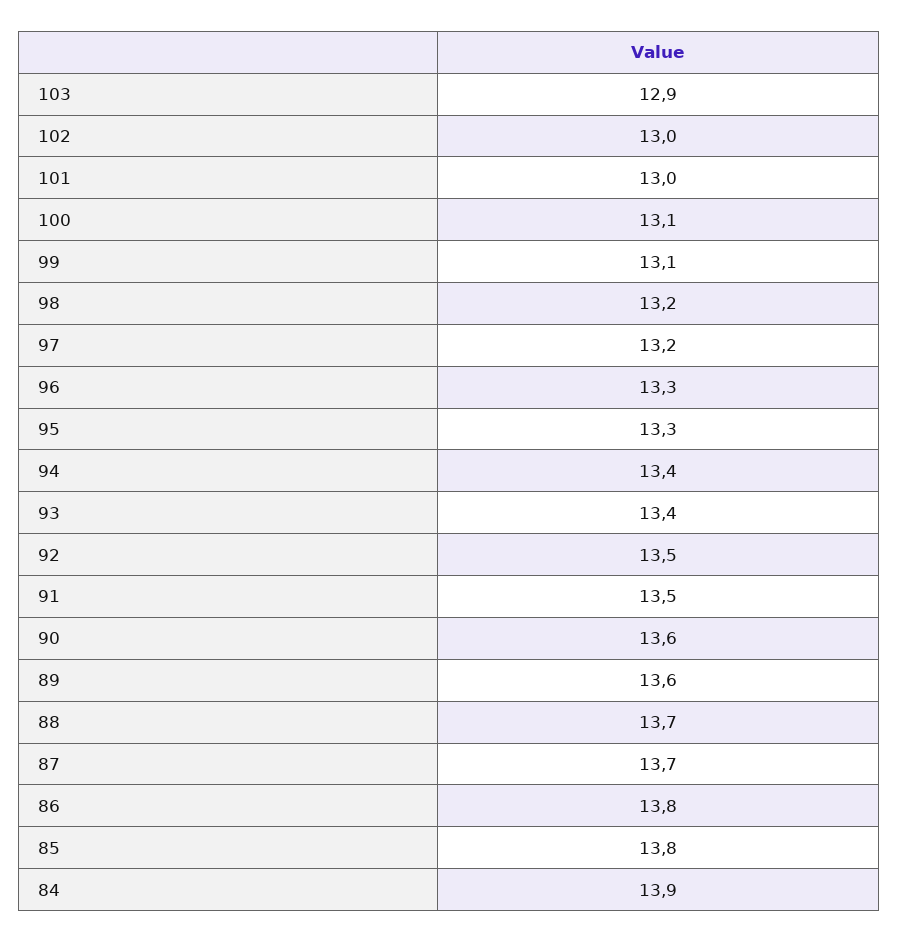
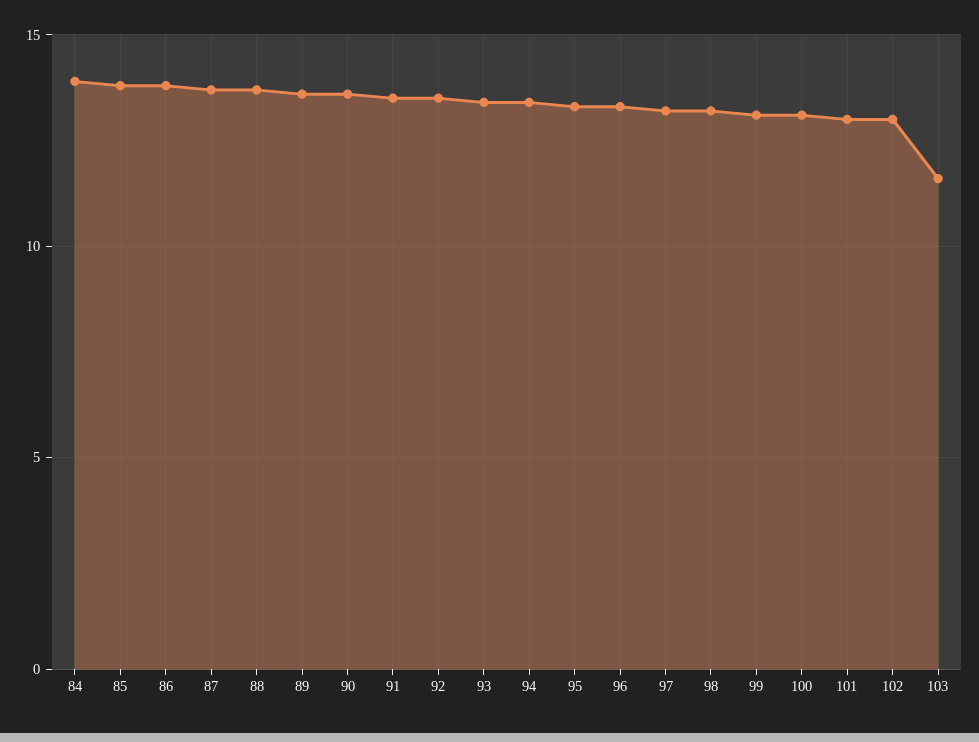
103: 12.9 -> 11.5

